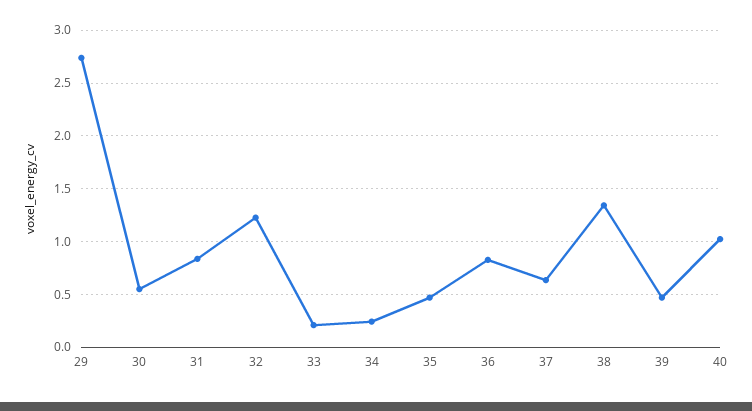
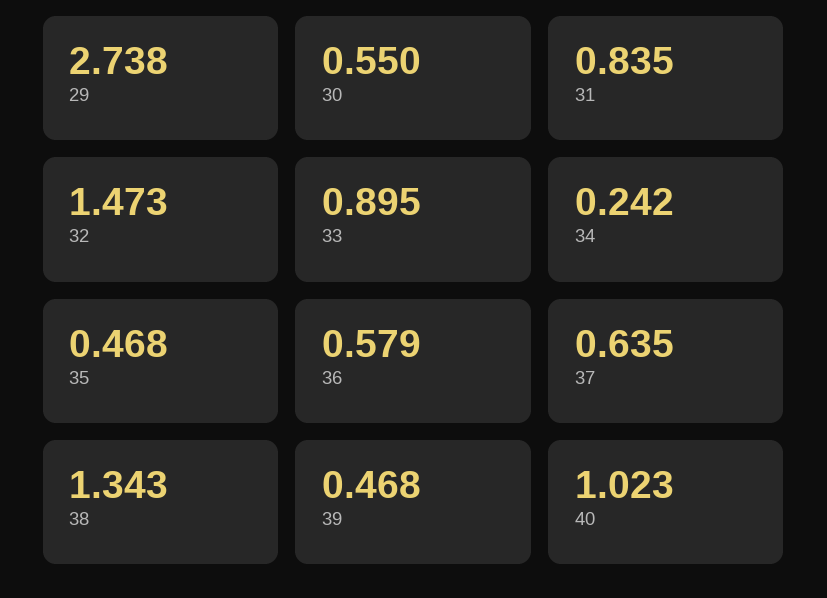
32: 1.2 -> 1.473
33: 0.2 -> 0.895
36: 0.8 -> 0.579

